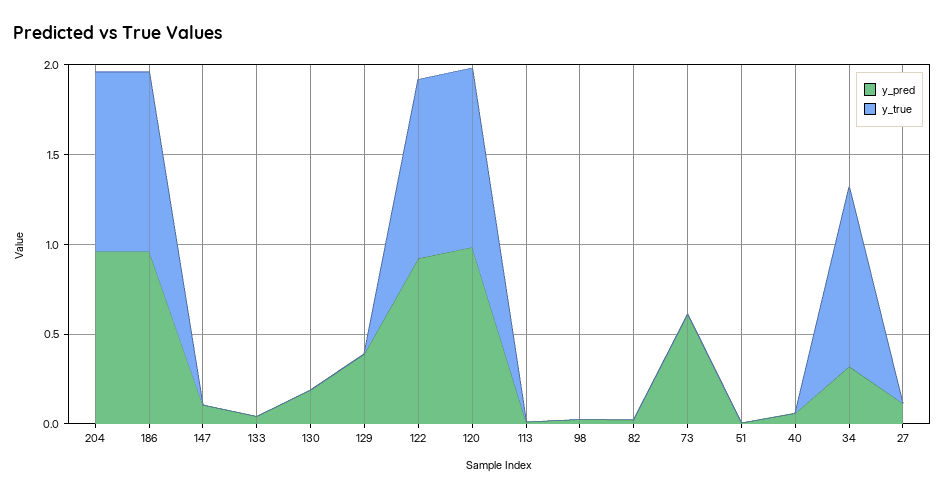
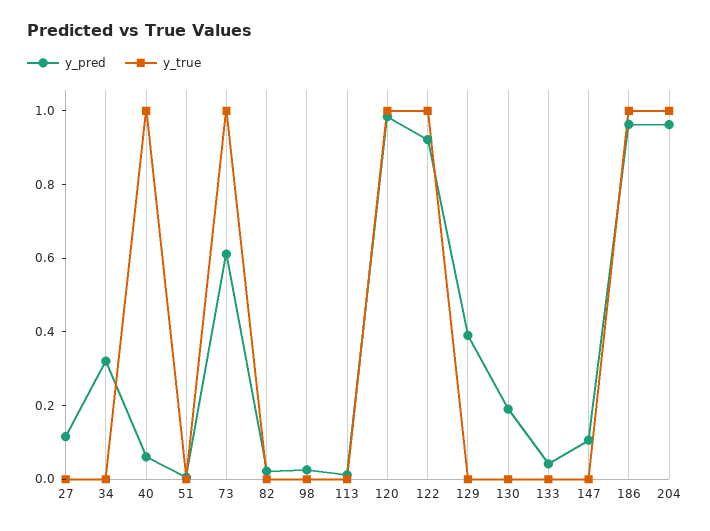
y_true, 73: 0 -> 1
y_true, 40: 0 -> 1
y_true, 34: 1 -> 0

